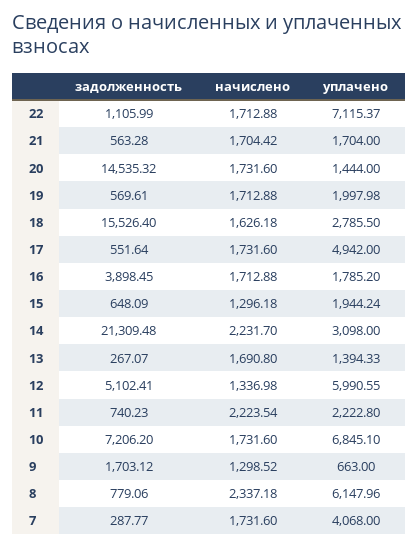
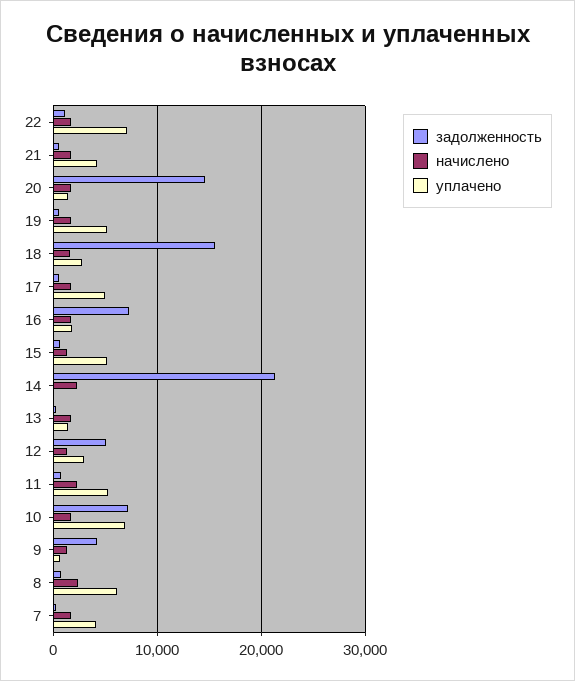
уплачено, 21: 1704 -> 4000
уплачено, 19: 1997.98 -> 5000
задолженность, 16: 3898.45 -> 7000
уплачено, 15: 1944.24 -> 5000
уплачено, 14: 3098 -> 0
уплачено, 12: 5990.55 -> 3000
уплачено, 11: 2222.8 -> 5000
задолженность, 9: 1703.12 -> 4000

